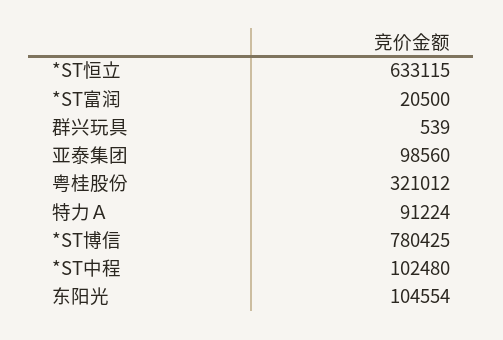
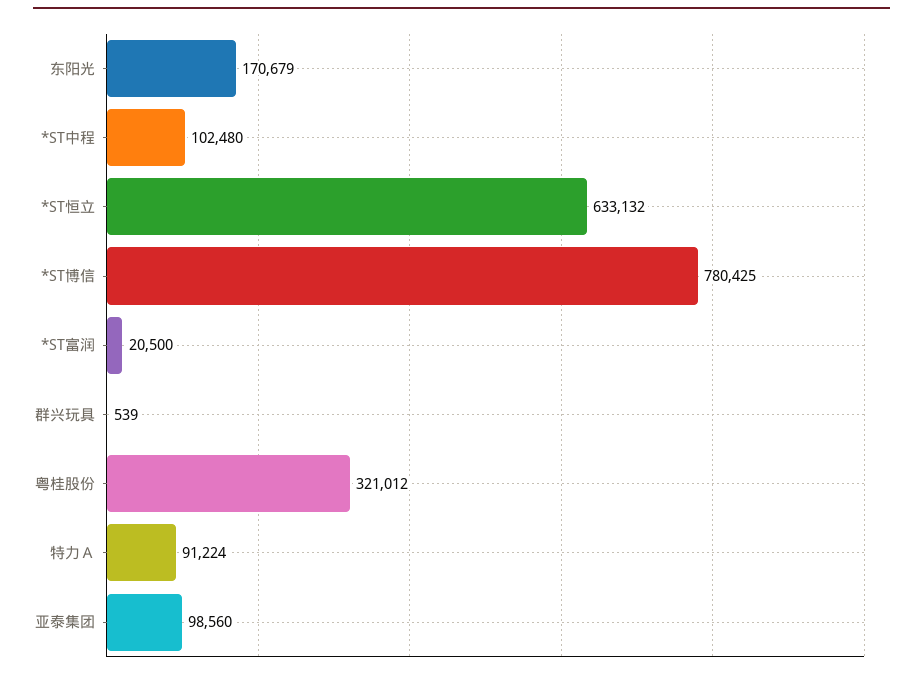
*ST恒立: 633115 -> 633132
东阳光: 104554 -> 170679

